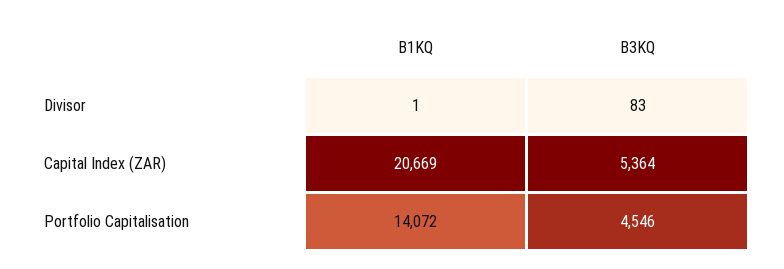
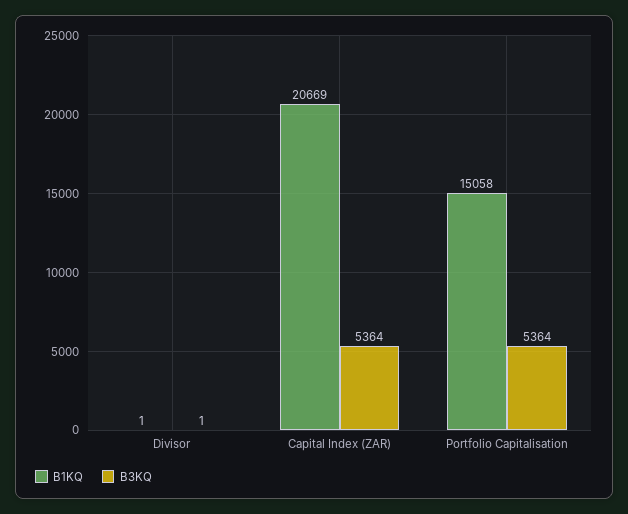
B3KQ, Divisor: 83 -> 1
B1KQ, Portfolio Capitalisation: 14072 -> 15058
B3KQ, Portfolio Capitalisation: 4546 -> 5364

